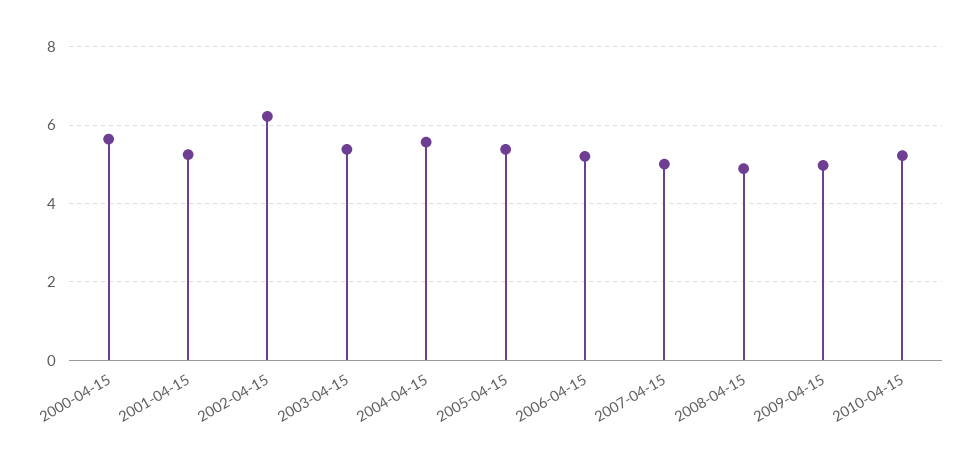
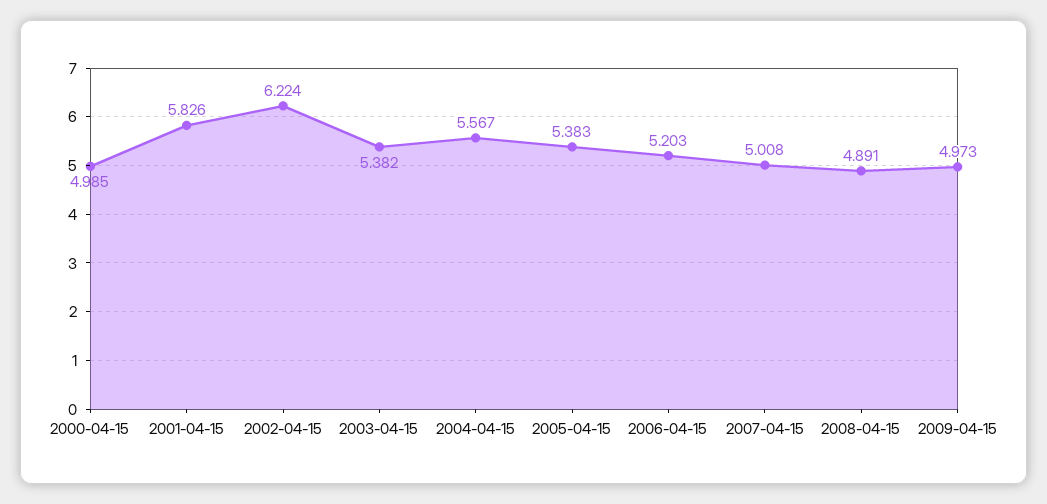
2000-04-15: 5.6 -> 4.985
2001-04-15: 5.2 -> 5.826
2010-04-15: 5.2 -> none

